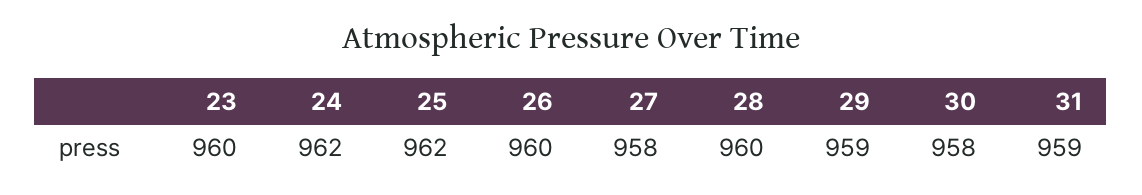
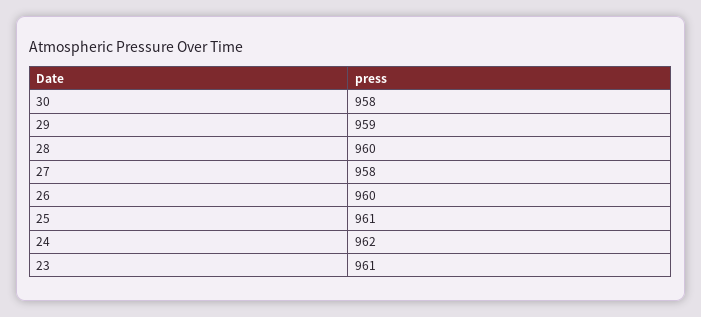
23: 960 -> 961
25: 962 -> 961
31: 959 -> none

